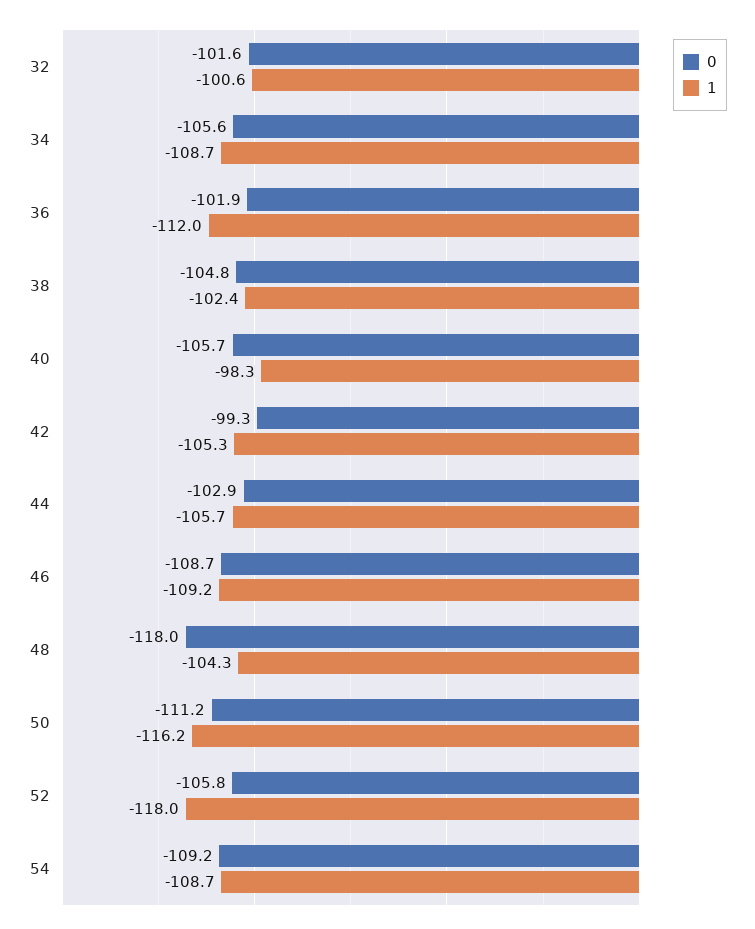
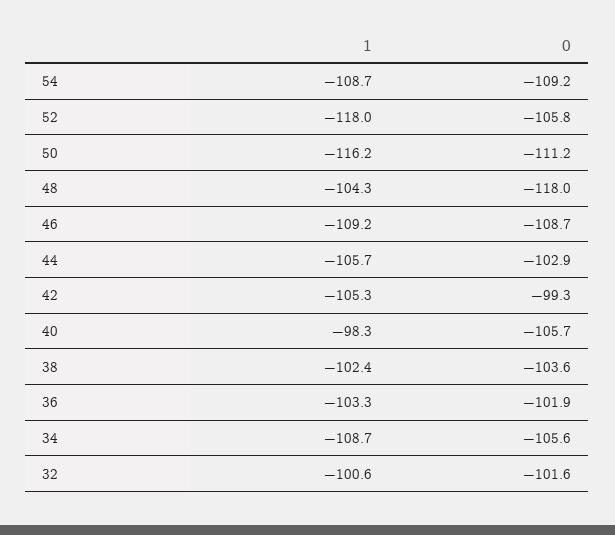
1, 36: -112 -> -103.3
0, 38: -104.8 -> -103.6

